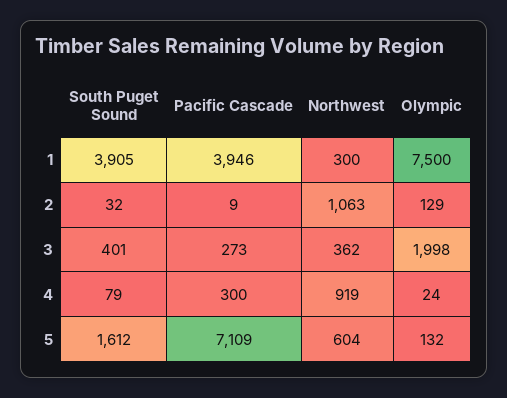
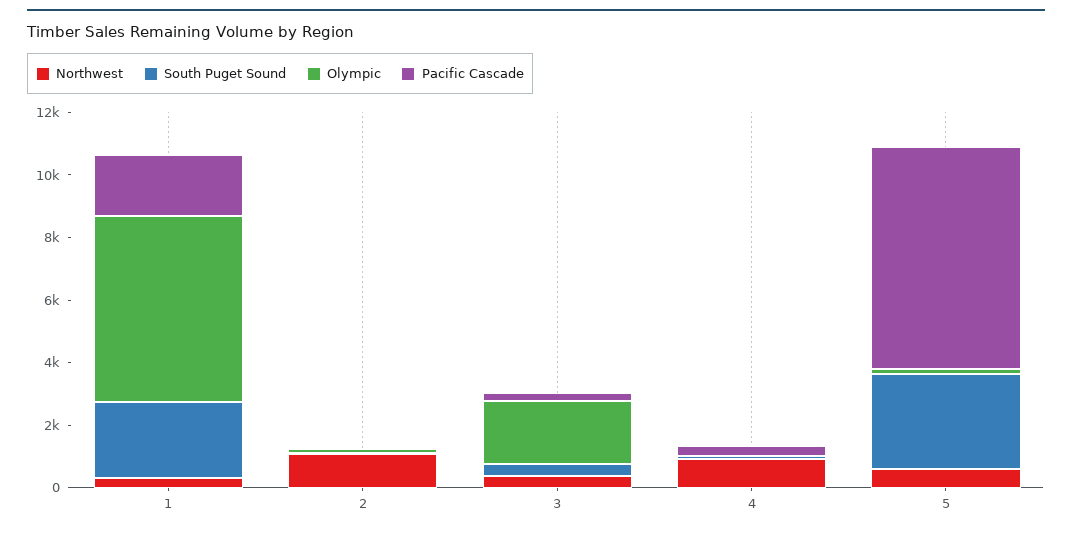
South Puget Sound, 1: 3905 -> 2500
Pacific Cascade, 1: 3946 -> 2000
Olympic, 1: 7500 -> 6000
South Puget Sound, 5: 1612 -> 3000

